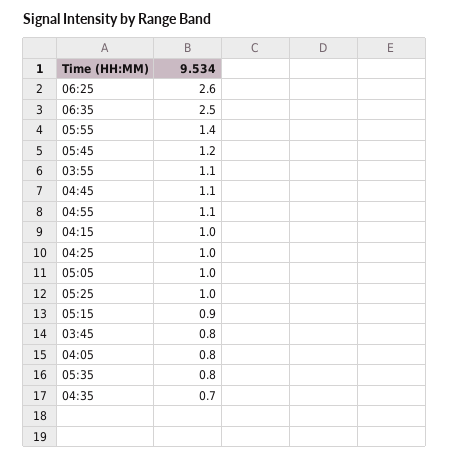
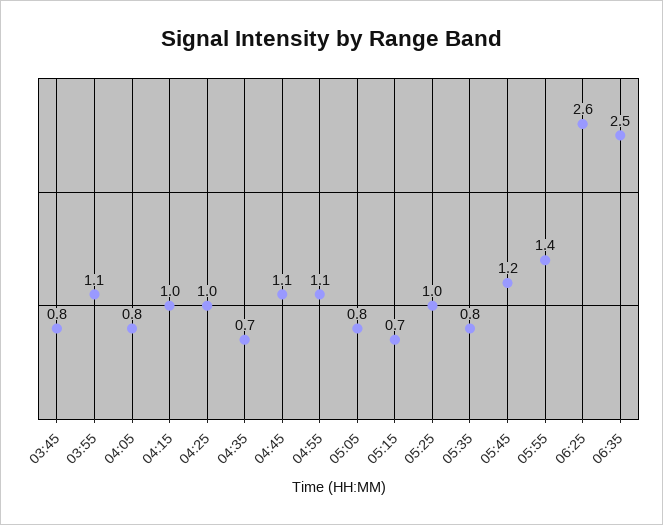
05:05: 1 -> 0.8
05:15: 0.9 -> 0.7

